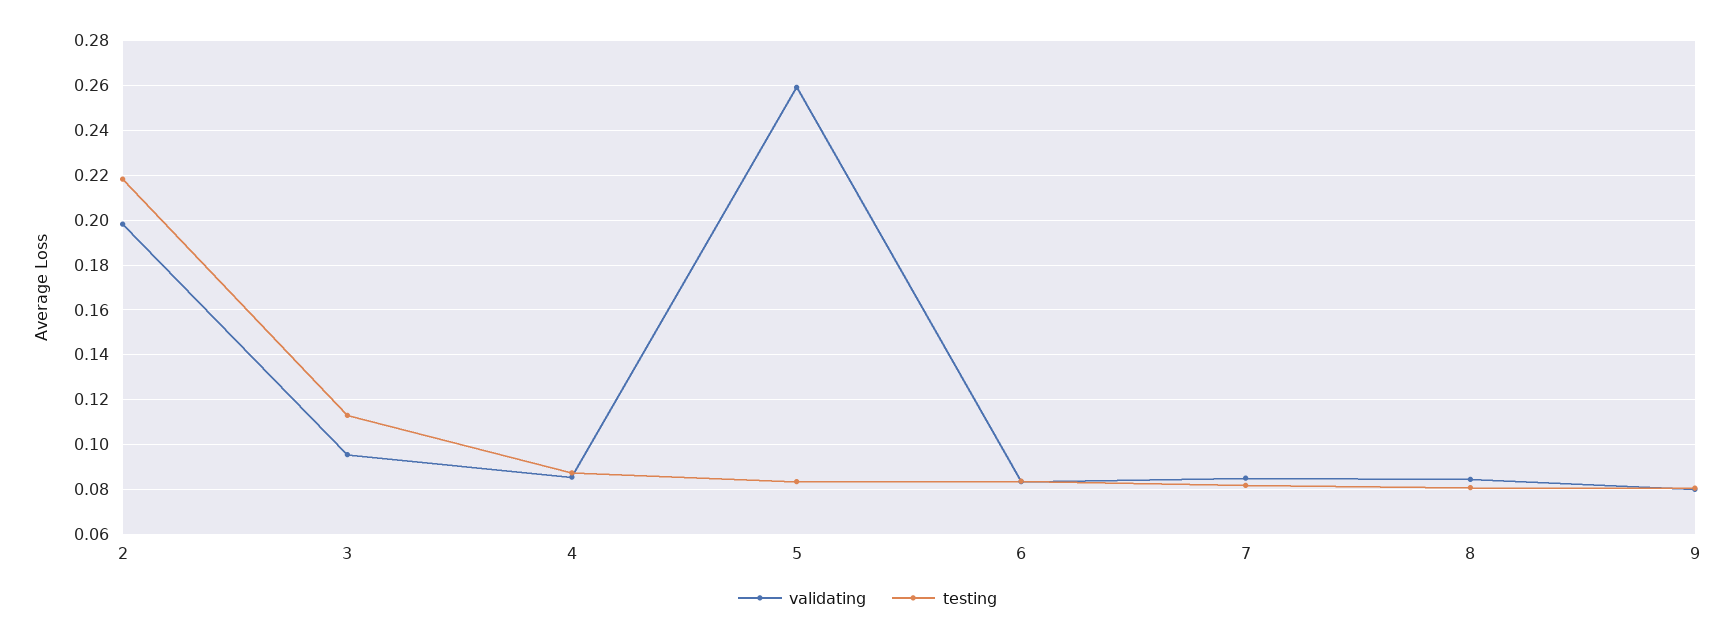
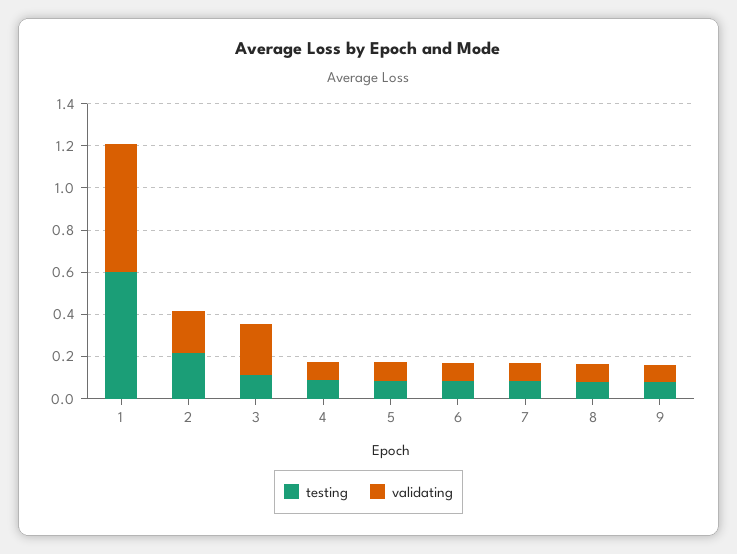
validating, 3: 0.095 -> 0.25
validating, 5: 0.26 -> 0.1
testing, 1: none -> 0.6
validating, 1: none -> 0.6

